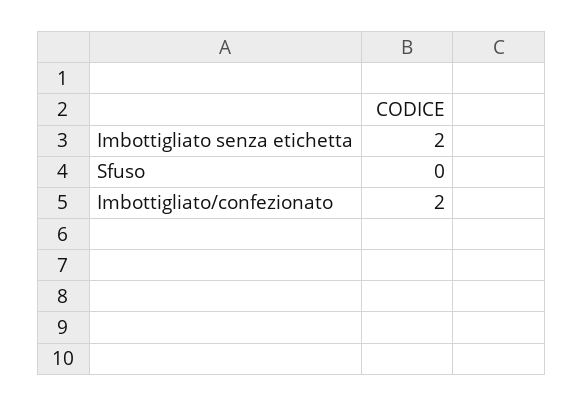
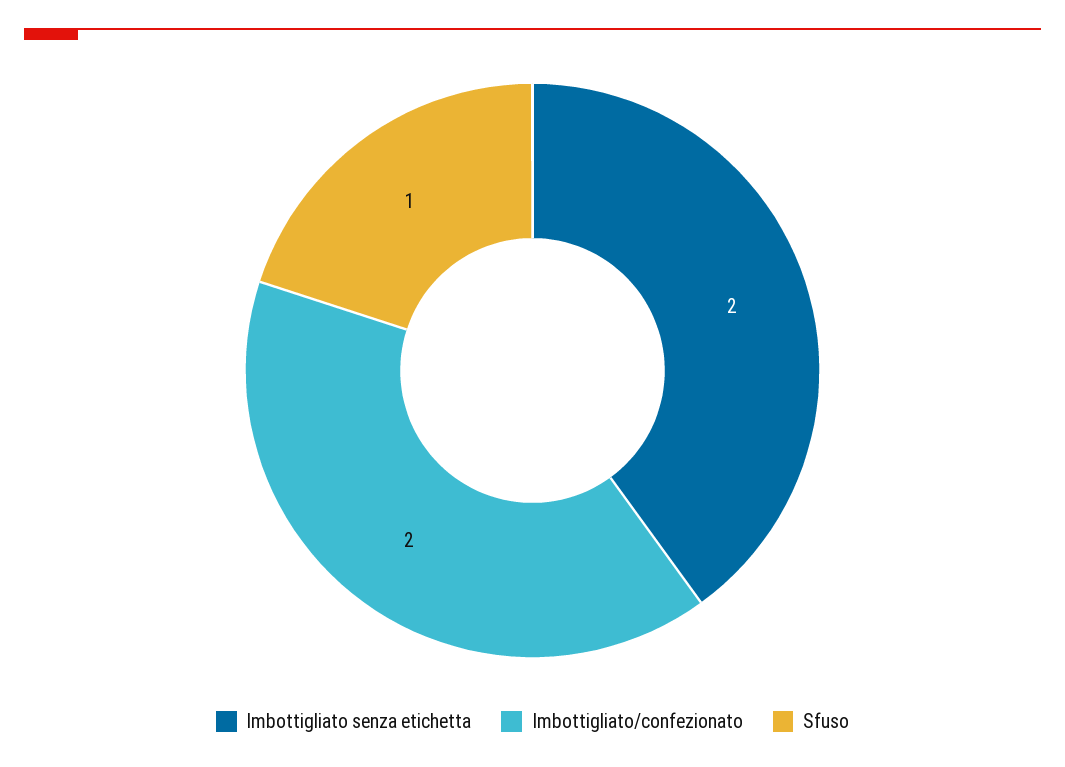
Sfuso: 0 -> 1

